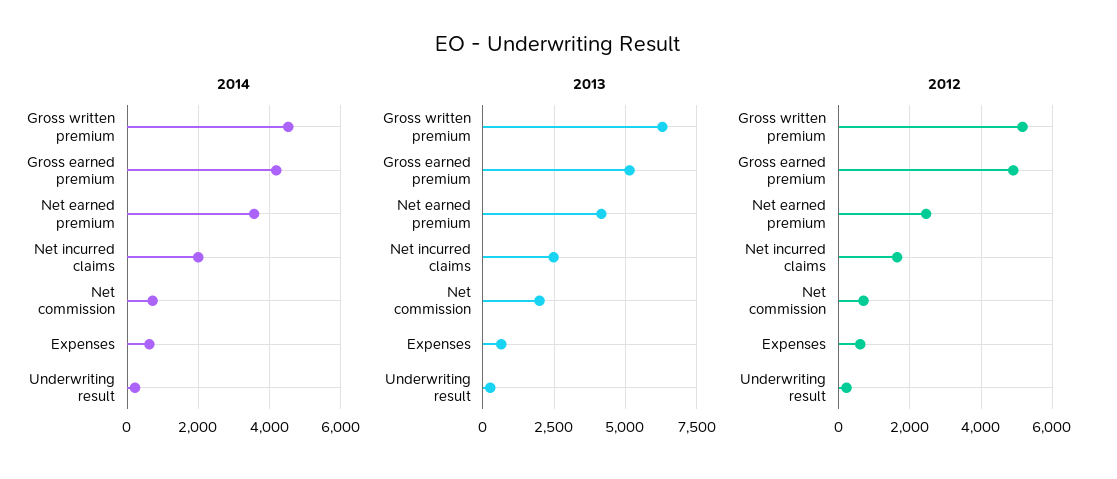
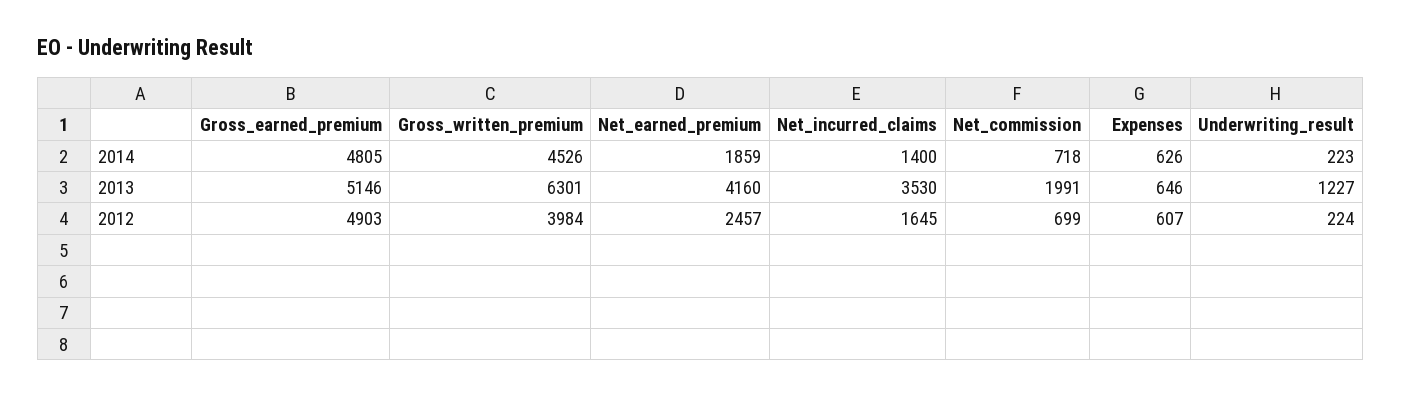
2014, Gross earned premium: 4200 -> 4805
2014, Net earned premium: 3600 -> 1859
2014, Net incurred claims: 2000 -> 1400
2013, Net incurred claims: 2500 -> 3530
2013, Underwriting result: 250 -> 1227
2012, Gross written premium: 5200 -> 3984

